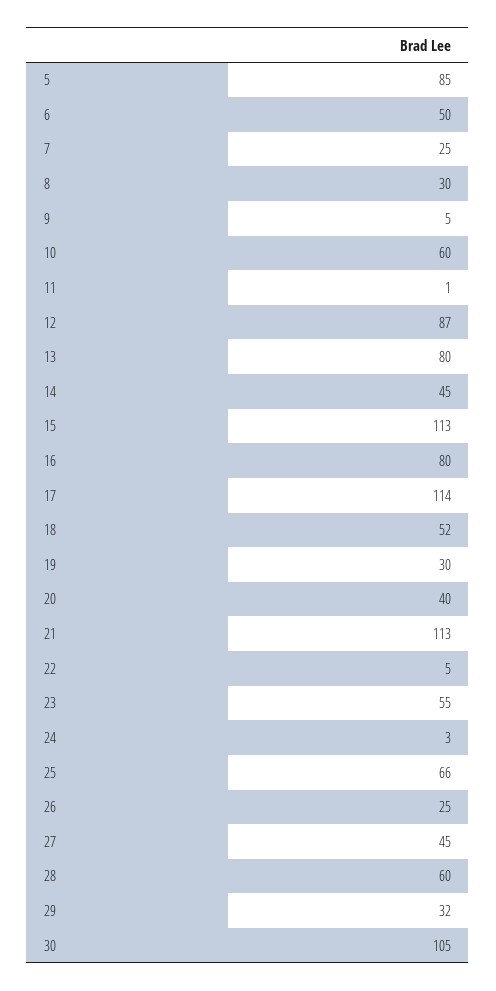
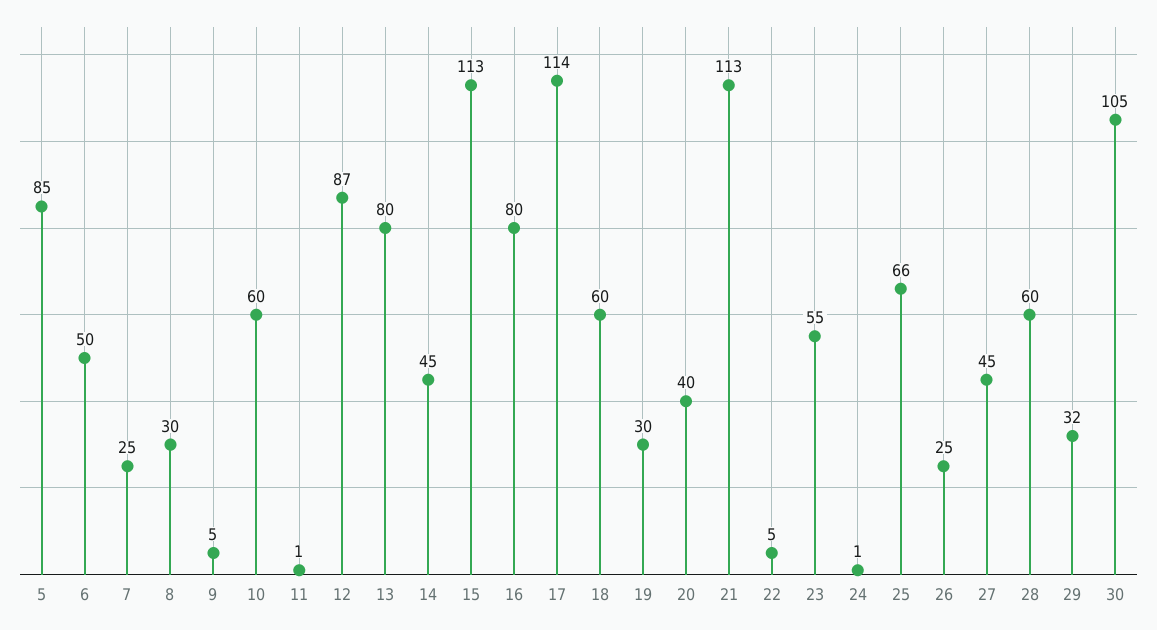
18: 52 -> 60
24: 3 -> 1

